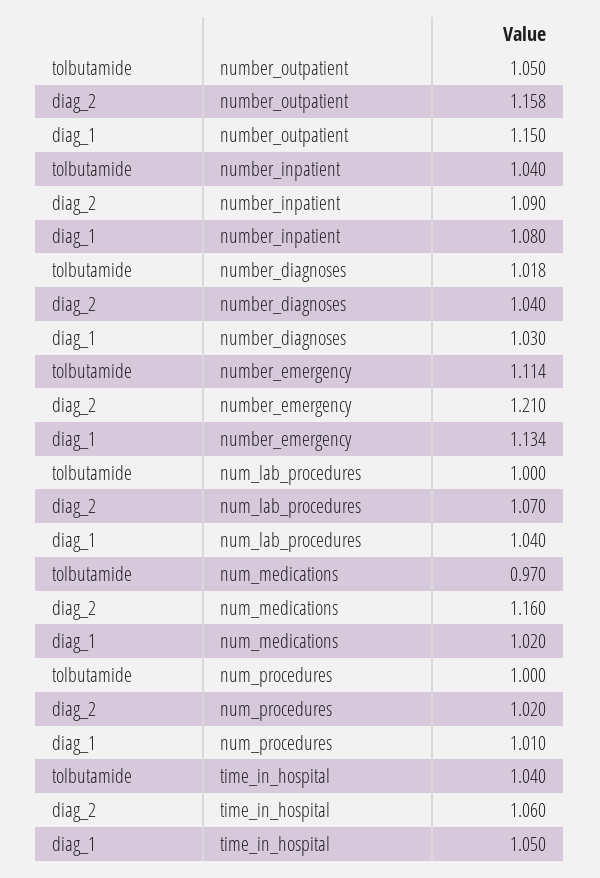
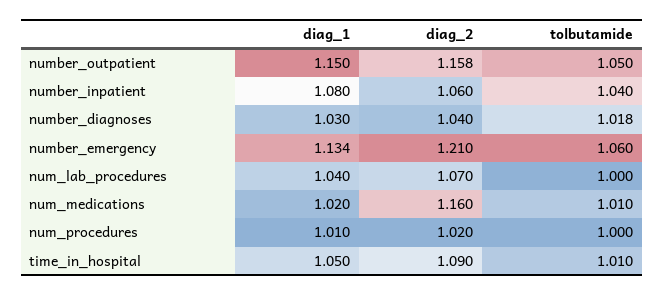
diag_2, number_inpatient: 1.09 -> 1.06
tolbutamide, number_emergency: 1.114 -> 1.06
tolbutamide, num_medications: 0.97 -> 1.01
tolbutamide, time_in_hospital: 1.04 -> 1.01
diag_2, time_in_hospital: 1.06 -> 1.09

